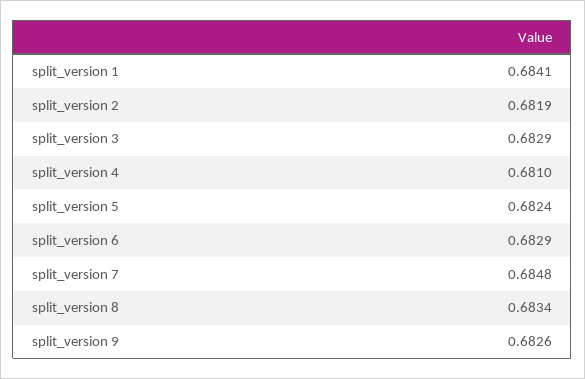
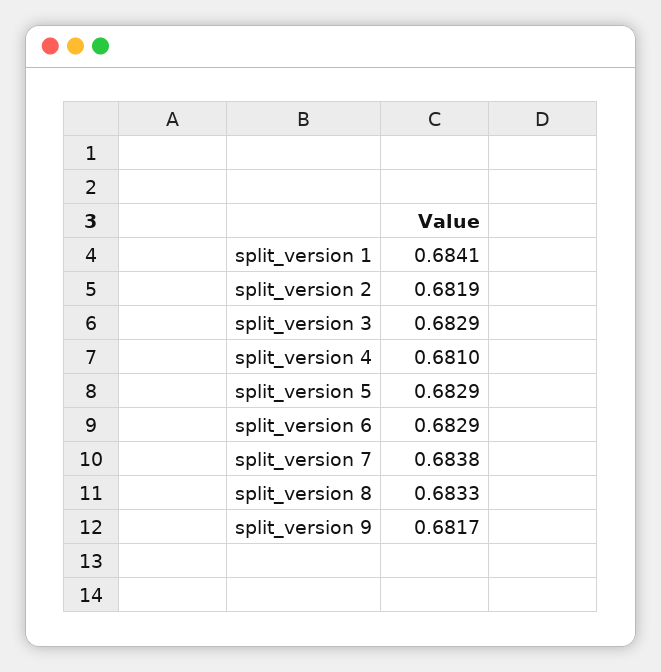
split_version 5: 0.6824 -> 0.6829
split_version 7: 0.6848 -> 0.6838
split_version 8: 0.6834 -> 0.6833
split_version 9: 0.6826 -> 0.6817

